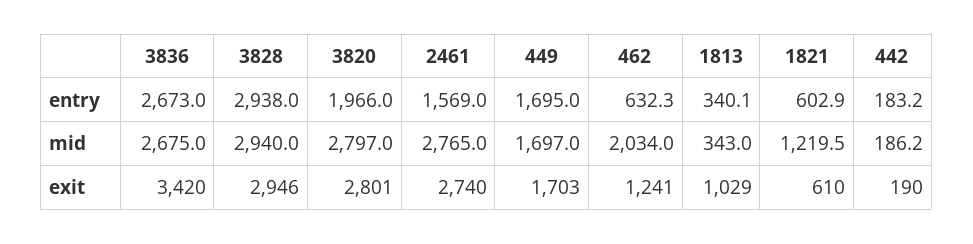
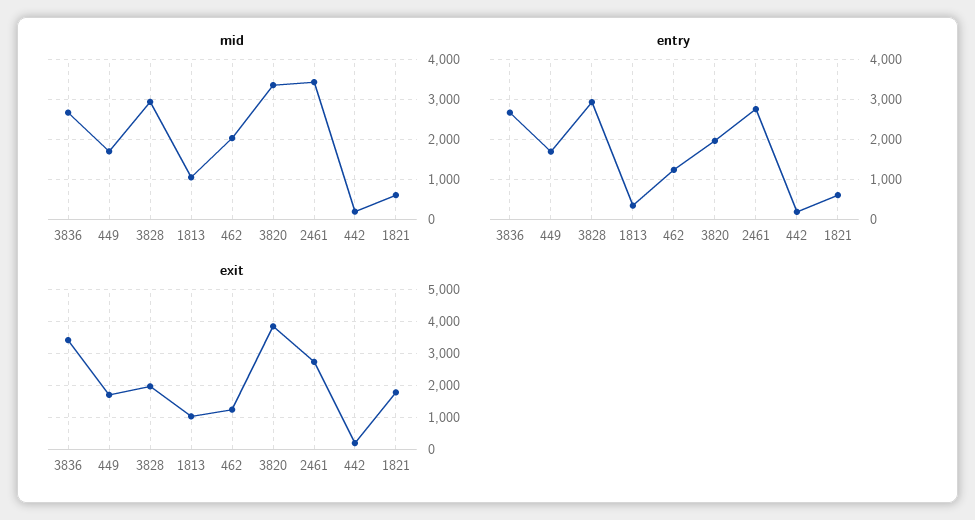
entry, 2461: 1569 -> 2800
entry, 462: 632.3 -> 1200
mid, 3820: 2797 -> 3400
mid, 2461: 2765 -> 3400
mid, 1813: 343 -> 1000
mid, 1821: 1219.5 -> 600
exit, 3828: 2946 -> 2000
exit, 3820: 2801 -> 3800
exit, 1821: 610 -> 1800

